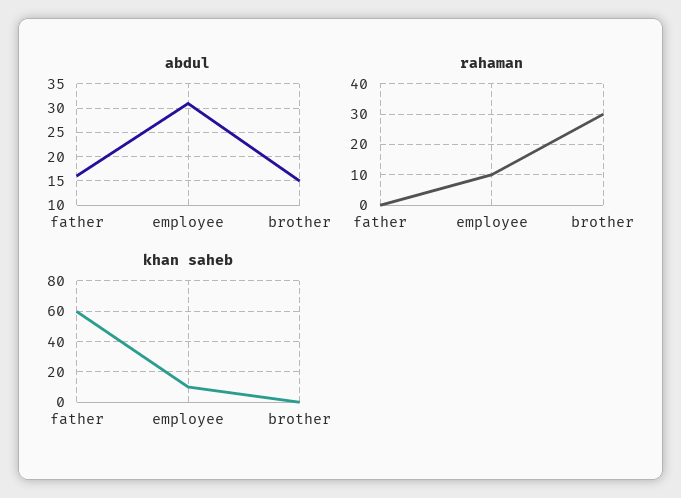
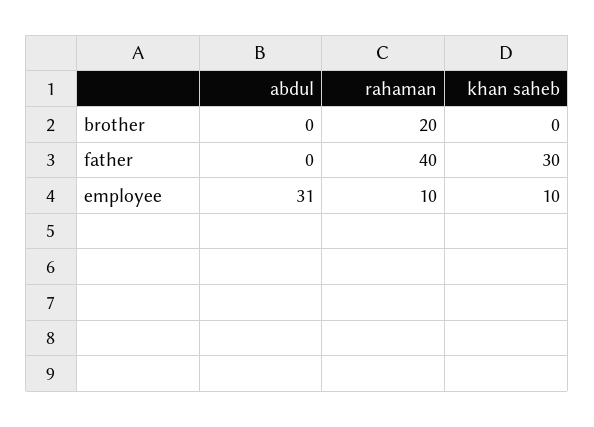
abdul, father: 15 -> 0
abdul, brother: 15 -> 0
rahaman, father: 0 -> 40
rahaman, brother: 30 -> 20
khan saheb, father: 60 -> 30

